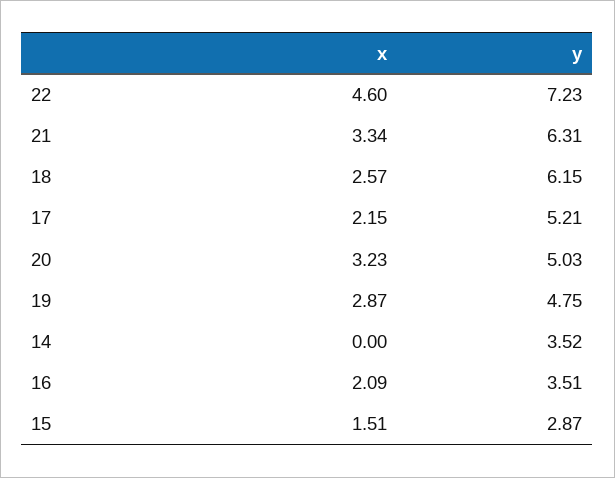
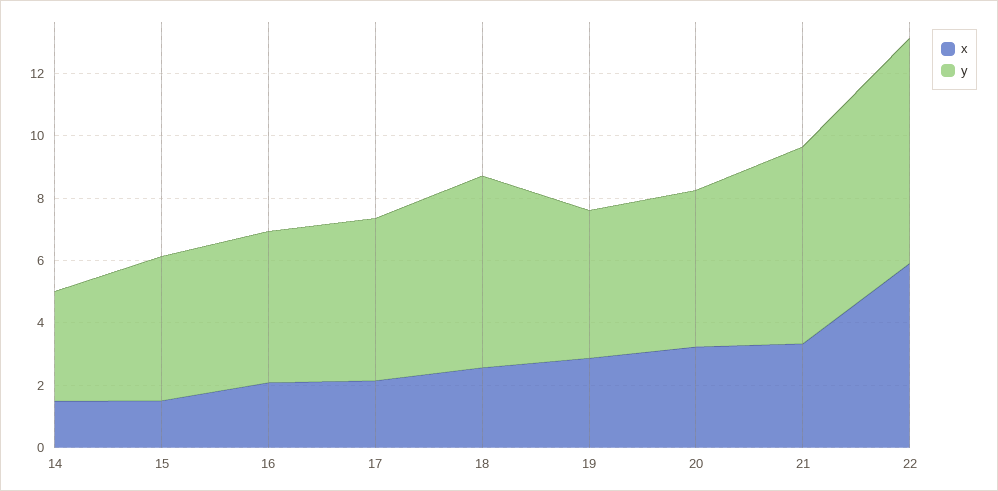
x, 22: 4.6 -> 6
x, 14: 0 -> 1.5
y, 16: 3.51 -> 5
y, 15: 2.87 -> 4.5

